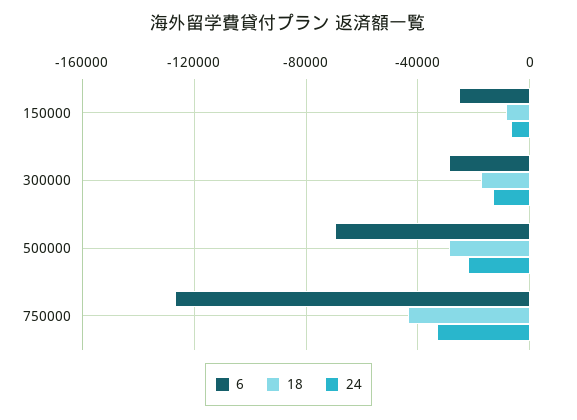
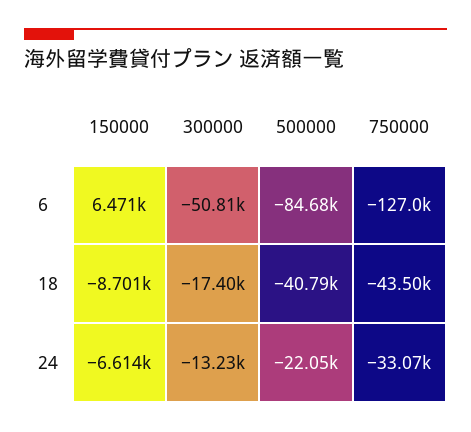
6, 150000: -25000 -> 6471
6, 300000: -30000 -> -50810
6, 500000: -70000 -> -84680
18, 500000: -30000 -> -40790

